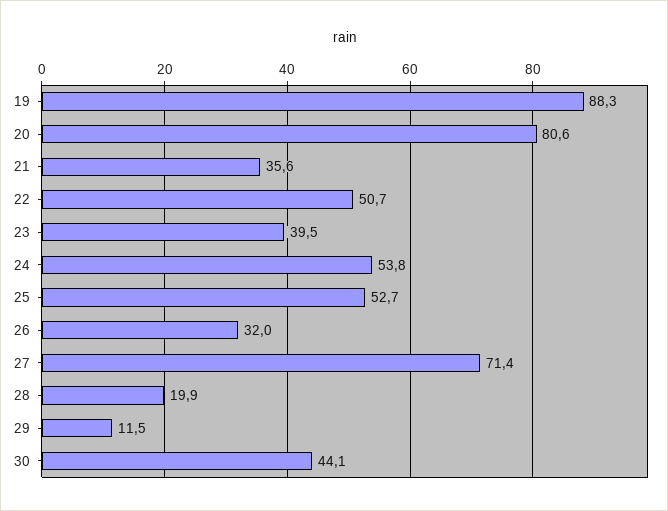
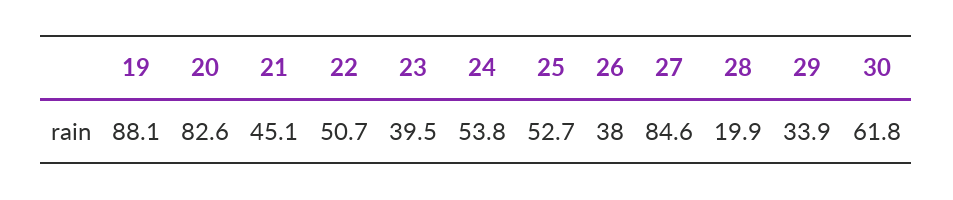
19: 88.3 -> 88.1
20: 80.6 -> 82.6
21: 35.6 -> 45.1
26: 32 -> 38
27: 71.4 -> 84.6
29: 11.5 -> 33.9
30: 44.1 -> 61.8

